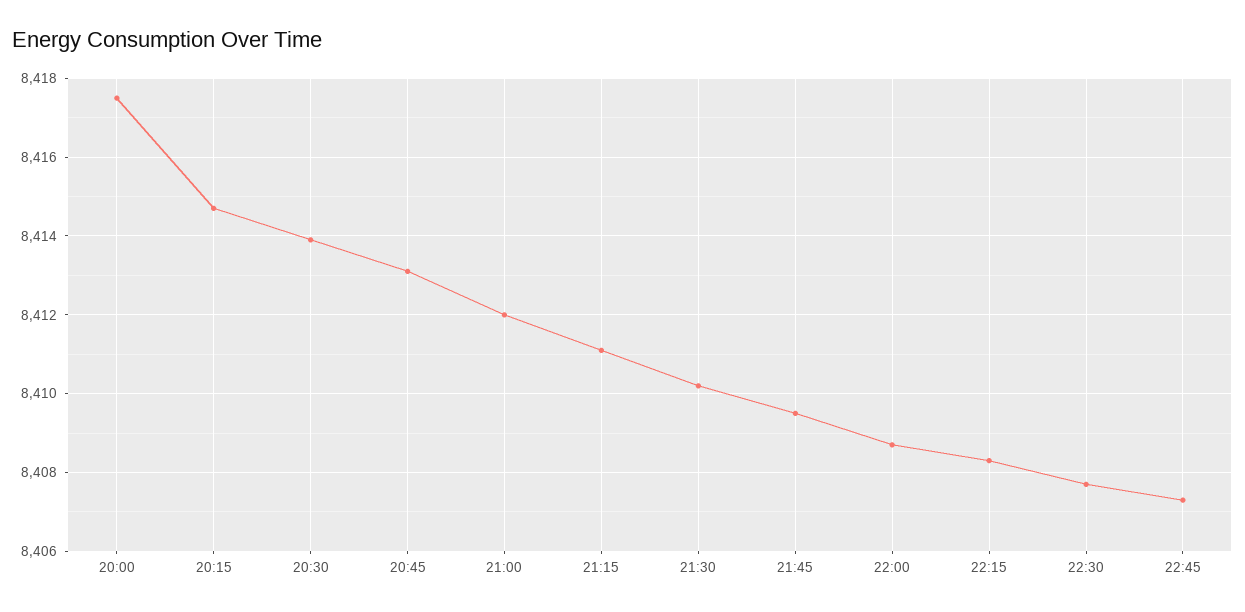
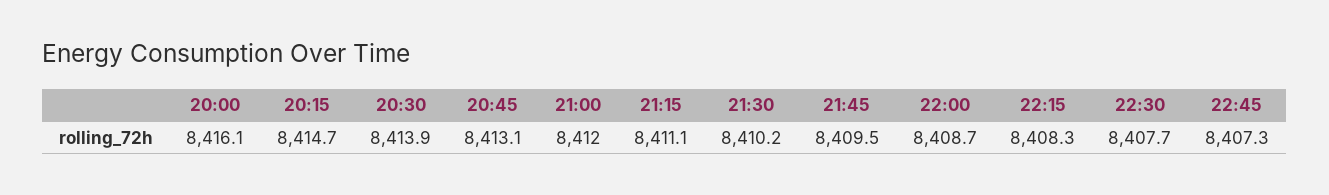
20:00: 8417.5 -> 8416.1

